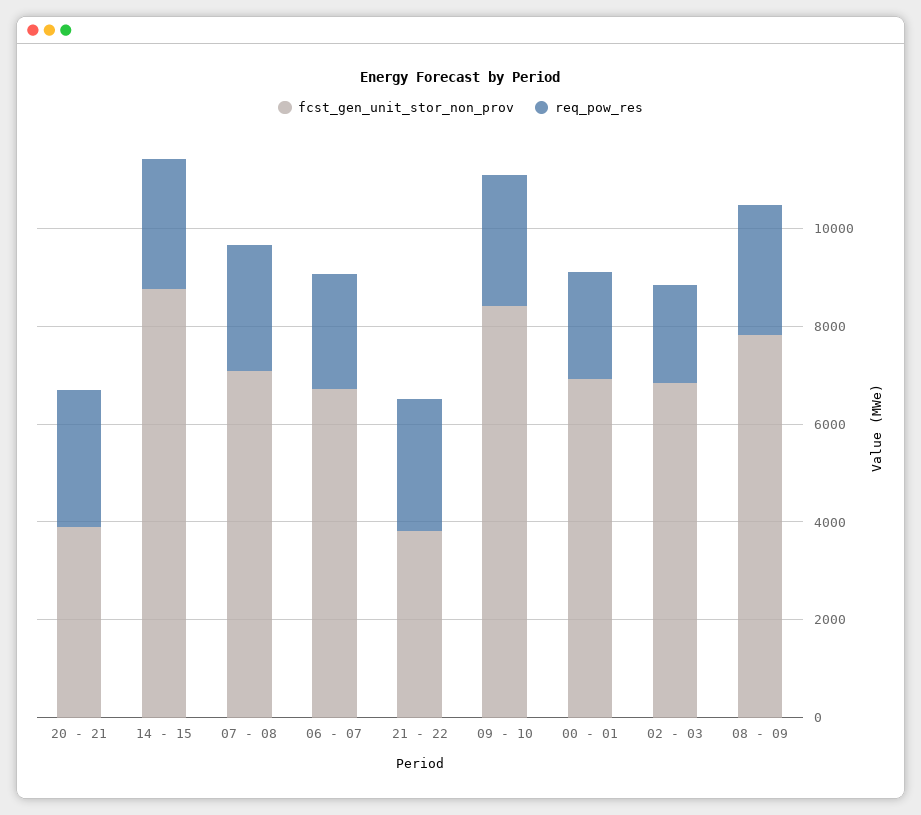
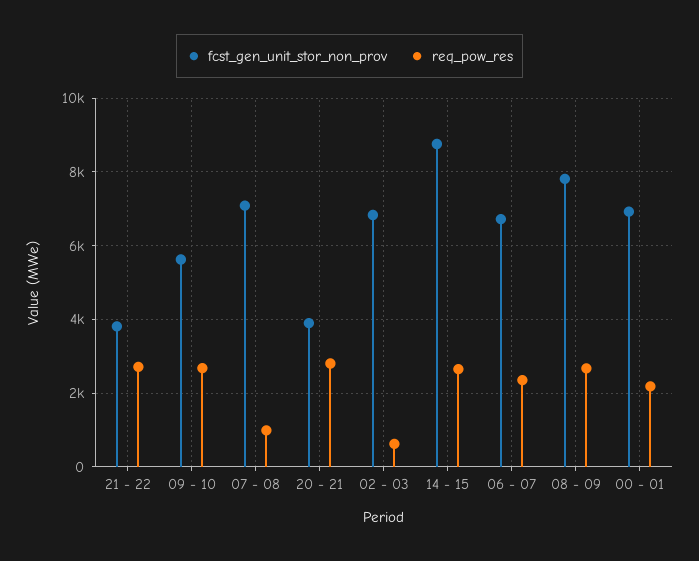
req_pow_res, 07 - 08: 2500 -> 1000
fcst_gen_unit_stor_non_prov, 09 - 10: 8500 -> 5600
req_pow_res, 02 - 03: 2000 -> 600

